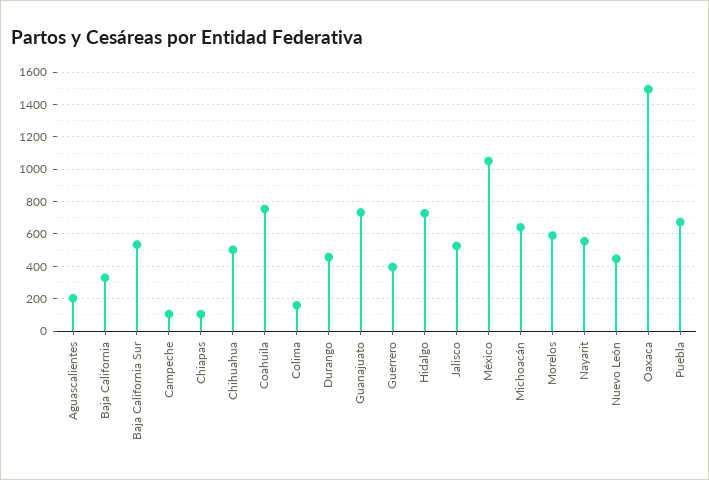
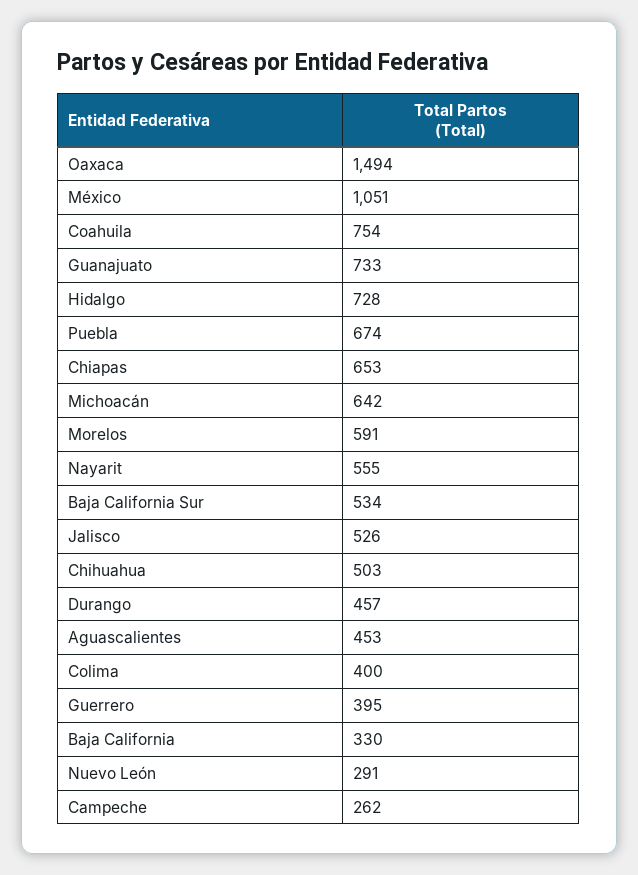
Aguascalientes: 200 -> 453
Campeche: 100 -> 262
Chiapas: 100 -> 653
Colima: 150 -> 400
Nuevo León: 450 -> 291

